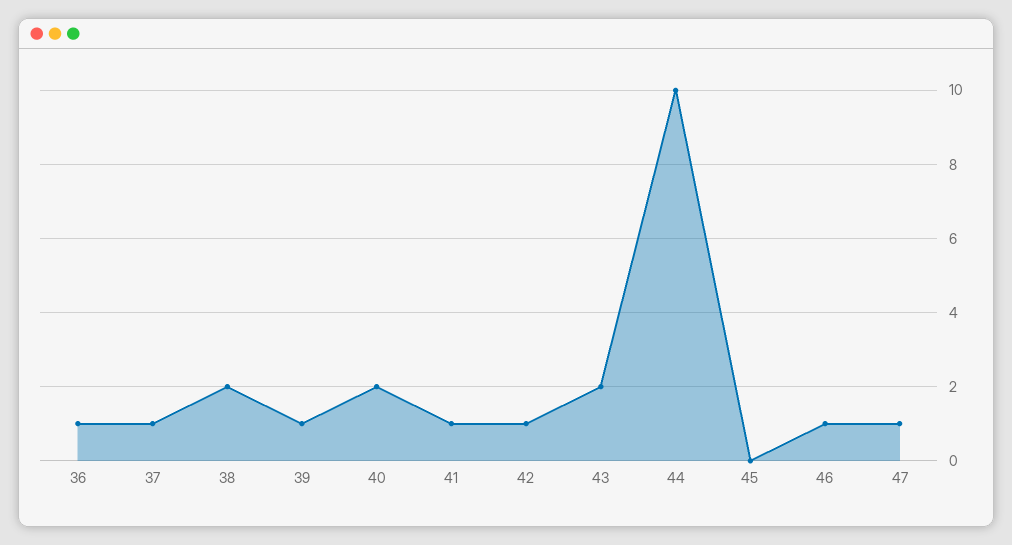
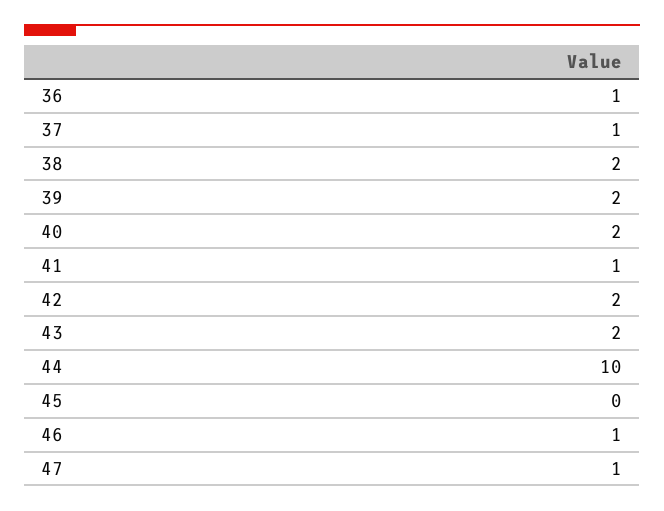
39: 1 -> 2
42: 1 -> 2

